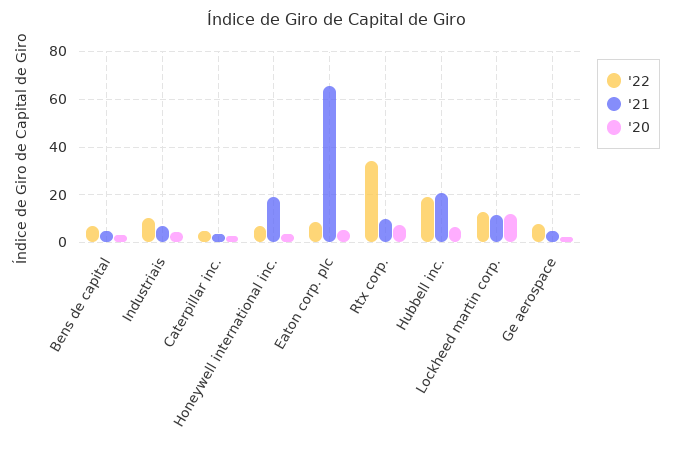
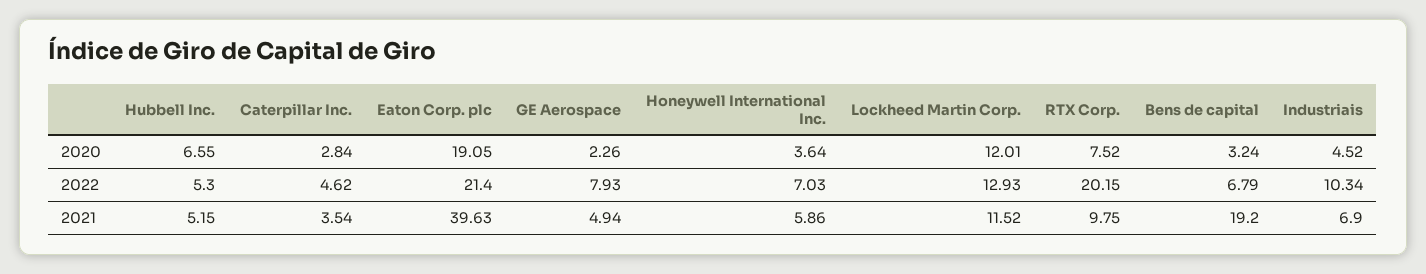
'21, Bens de capital: 5 -> 19.2
'21, Honeywell international inc.: 20 -> 5.86
'22, Eaton corp. plc: 10 -> 21.4
'21, Eaton corp. plc: 65 -> 39.63
'20, Eaton corp. plc: 5 -> 19.05
'22, Rtx corp.: 35 -> 20.15
'22, Hubbell inc.: 20 -> 5.3
'21, Hubbell inc.: 20 -> 5.15

